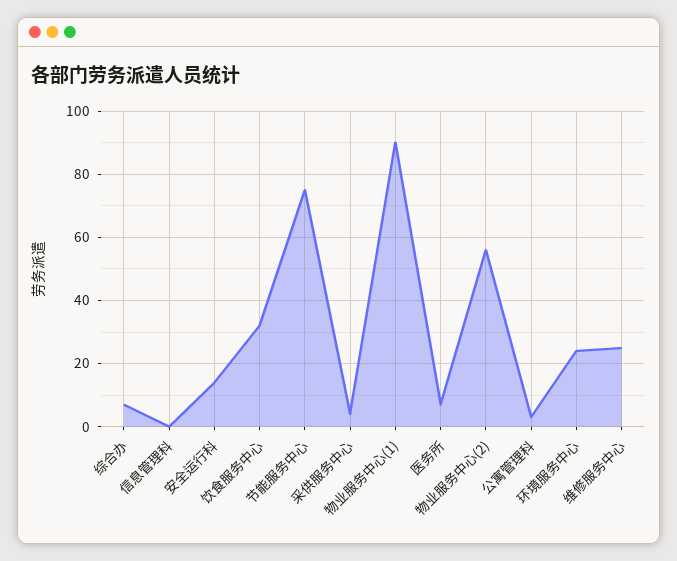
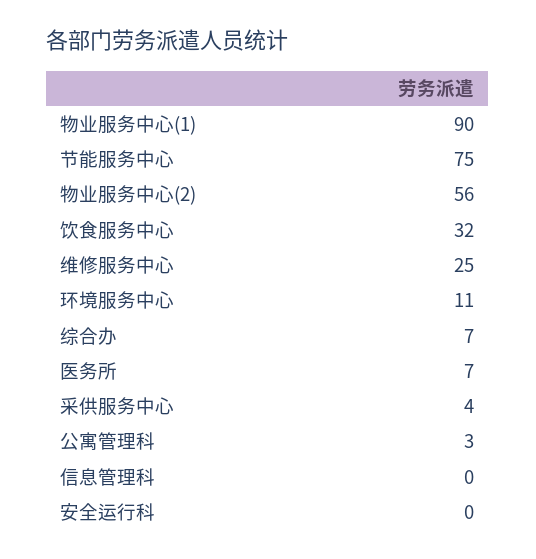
安全运行科: 15 -> 0
环境服务中心: 25 -> 11

